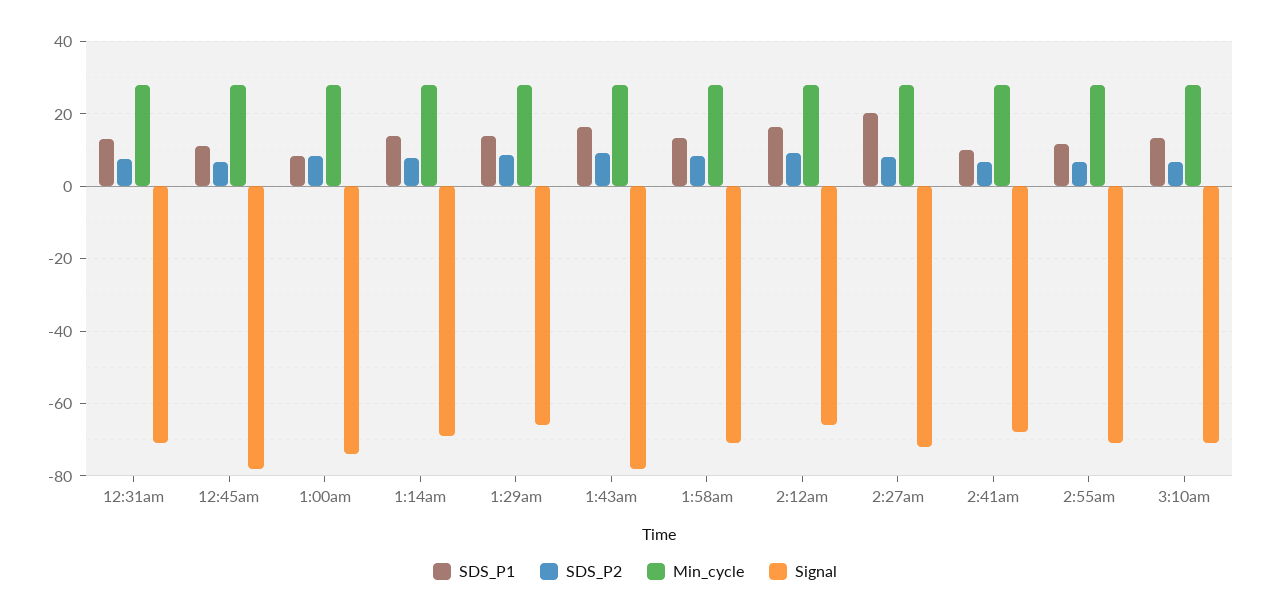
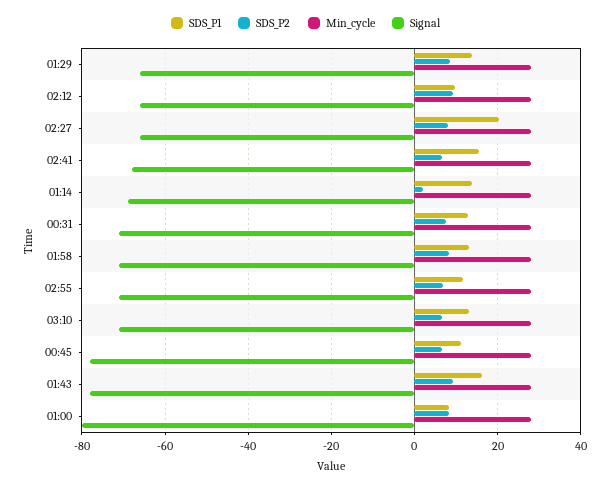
Signal, 1:00am: -74 -> -80
SDS_P2, 1:14am: 8 -> 2
SDS_P1, 2:12am: 16 -> 10
Signal, 2:27am: -72 -> -66
SDS_P1, 2:41am: 10 -> 16

